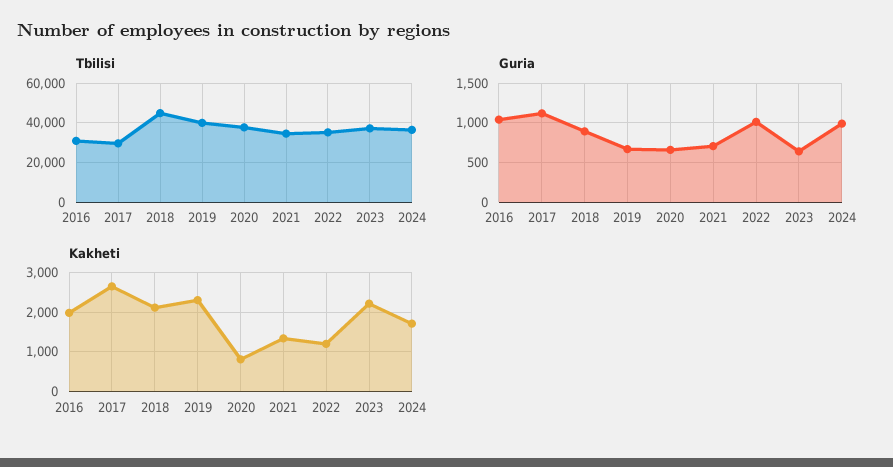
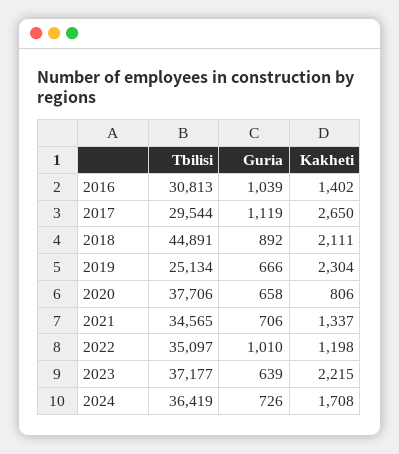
Tbilisi, 2019: 40000 -> 25134
Guria, 2024: 1000 -> 726
Kakheti, 2016: 2000 -> 1402

